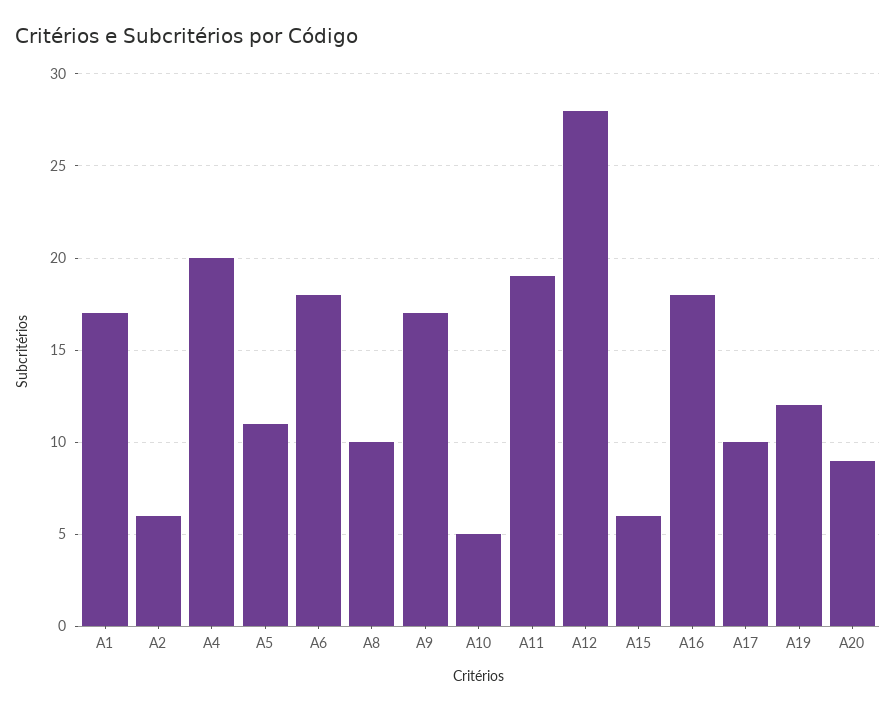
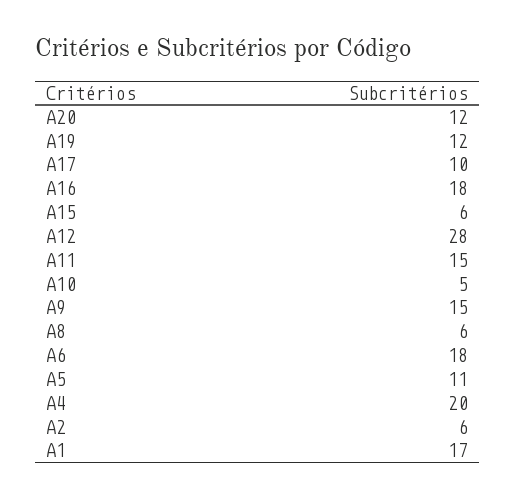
A8: 10 -> 6
A9: 17 -> 15
A11: 19 -> 15
A20: 9 -> 12

